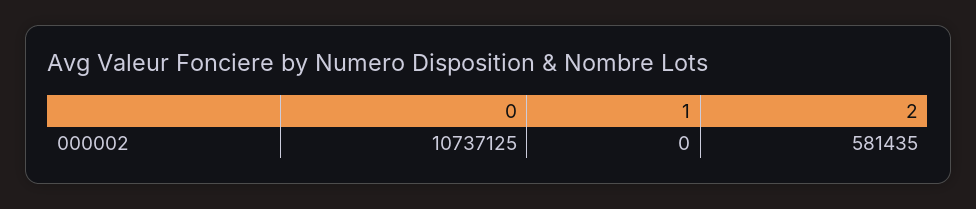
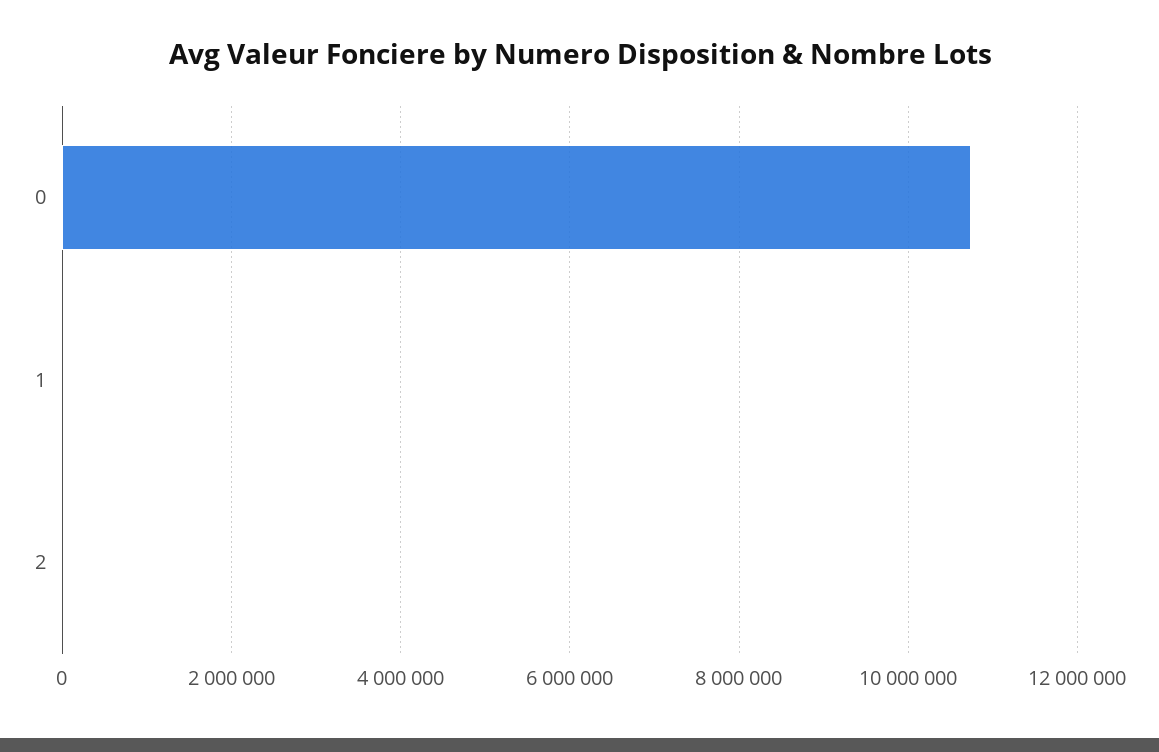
2: 581435 -> 0

